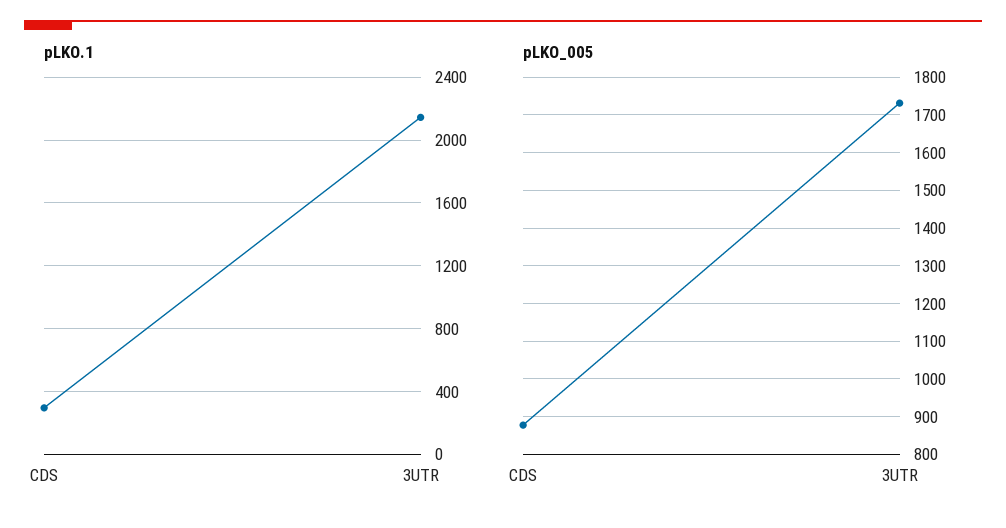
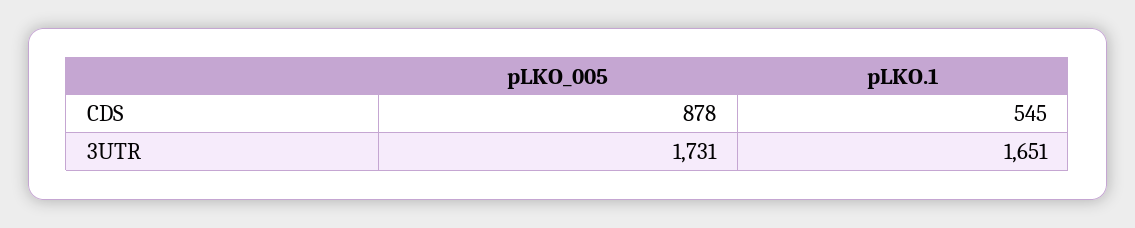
pLKO.1, CDS: 300 -> 545
pLKO.1, 3UTR: 2150 -> 1651

